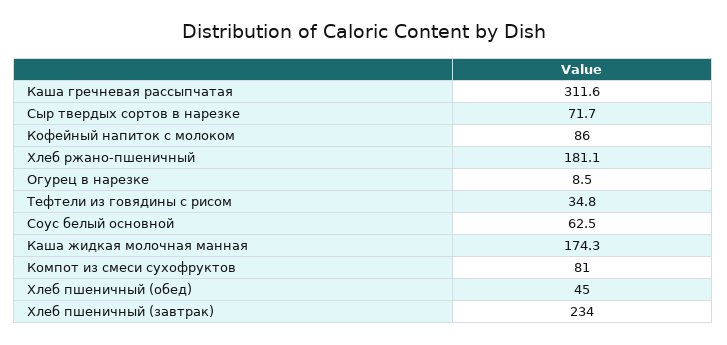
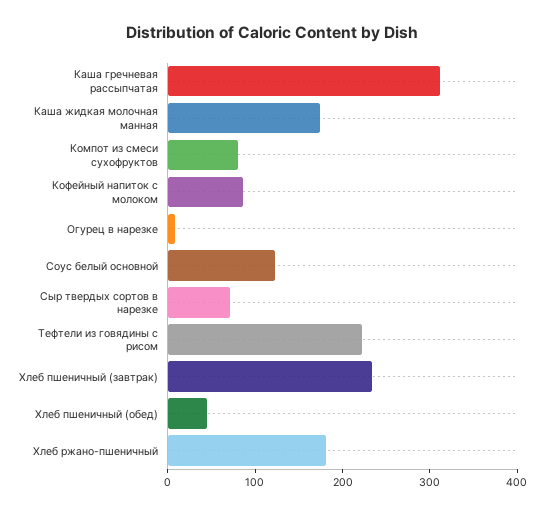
Тефтели из говядины с рисом: 34.8 -> 220
Соус белый основной: 62.5 -> 120

